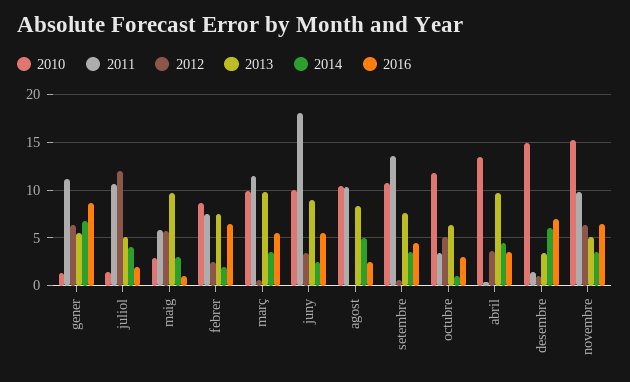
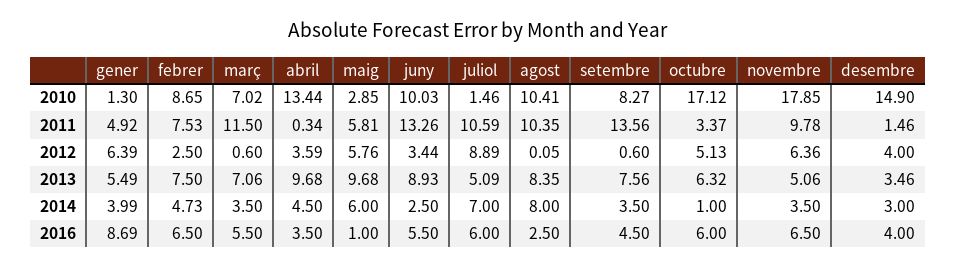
2011, gener: 11 -> 4.92
2014, gener: 7 -> 3.99
2012, juliol: 12 -> 8.89
2014, juliol: 4 -> 7
2016, juliol: 2 -> 6
2014, maig: 3 -> 6
2014, febrer: 2 -> 4.73
2010, març: 10 -> 7.02
2013, març: 10 -> 7.06
2011, juny: 18 -> 13.26
2014, agost: 5 -> 8
2010, setembre: 11 -> 8.27
2010, octubre: 12 -> 17.12
2016, octubre: 3 -> 6
2012, desembre: 1 -> 4
2014, desembre: 6 -> 3
2016, desembre: 7 -> 4
2010, novembre: 15 -> 17.85

